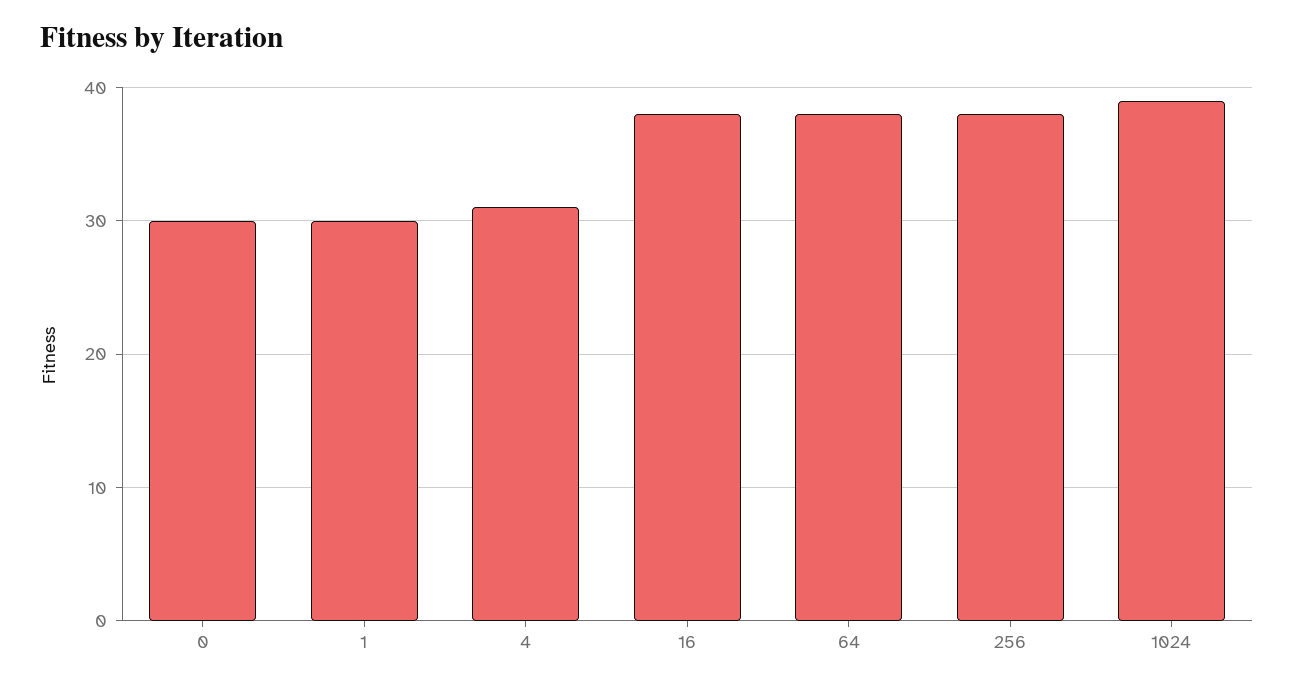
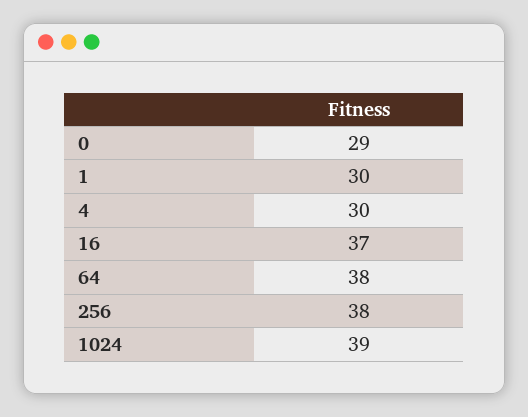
0: 30 -> 29
4: 31 -> 30
16: 38 -> 37

